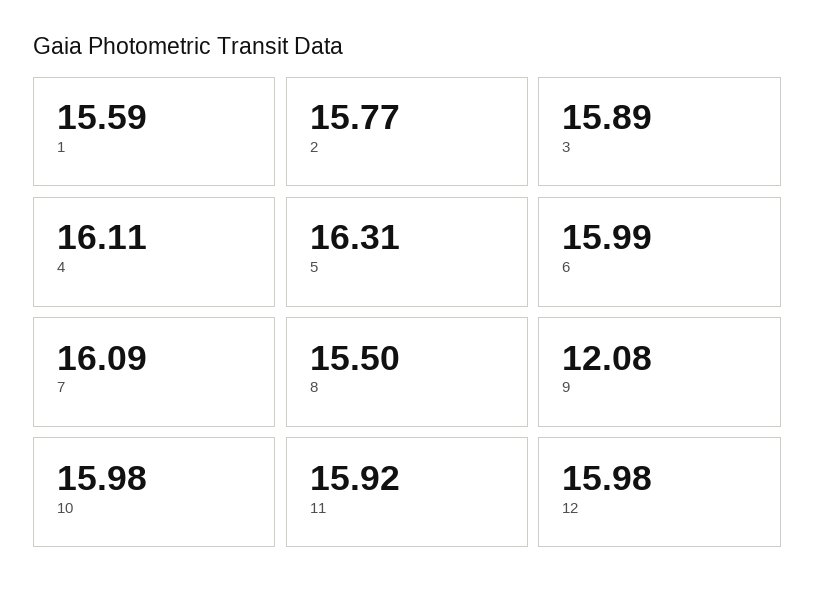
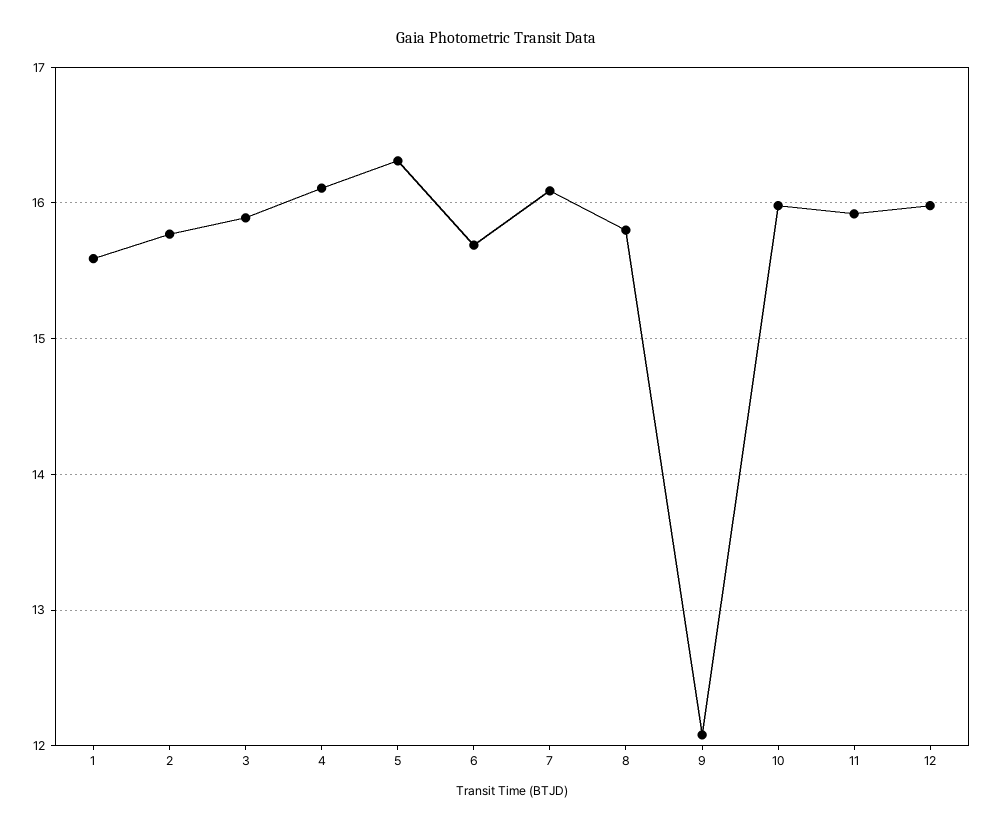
6: 15.99 -> 15.7
8: 15.5 -> 15.8

